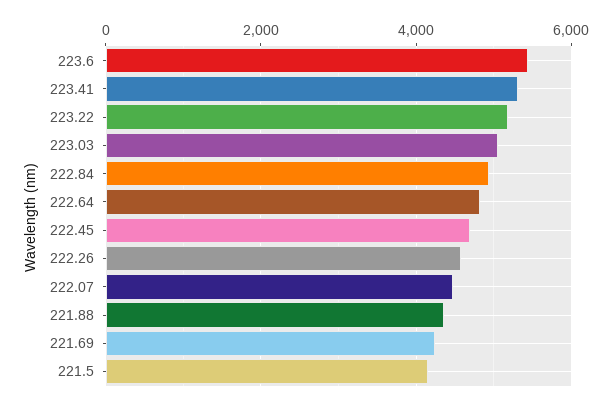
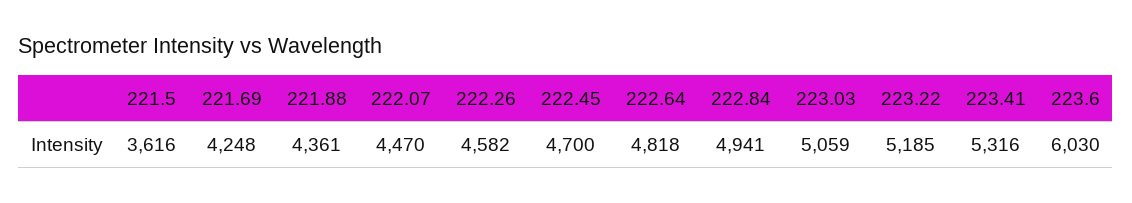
223.6: 5400 -> 6030
221.5: 4200 -> 3616

